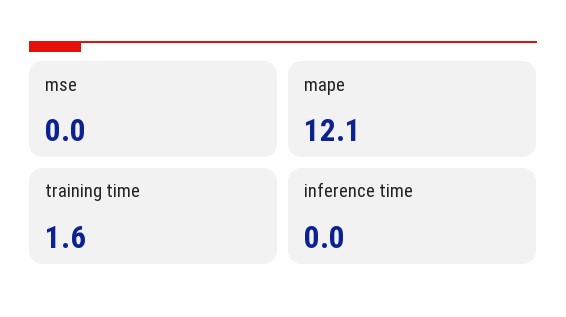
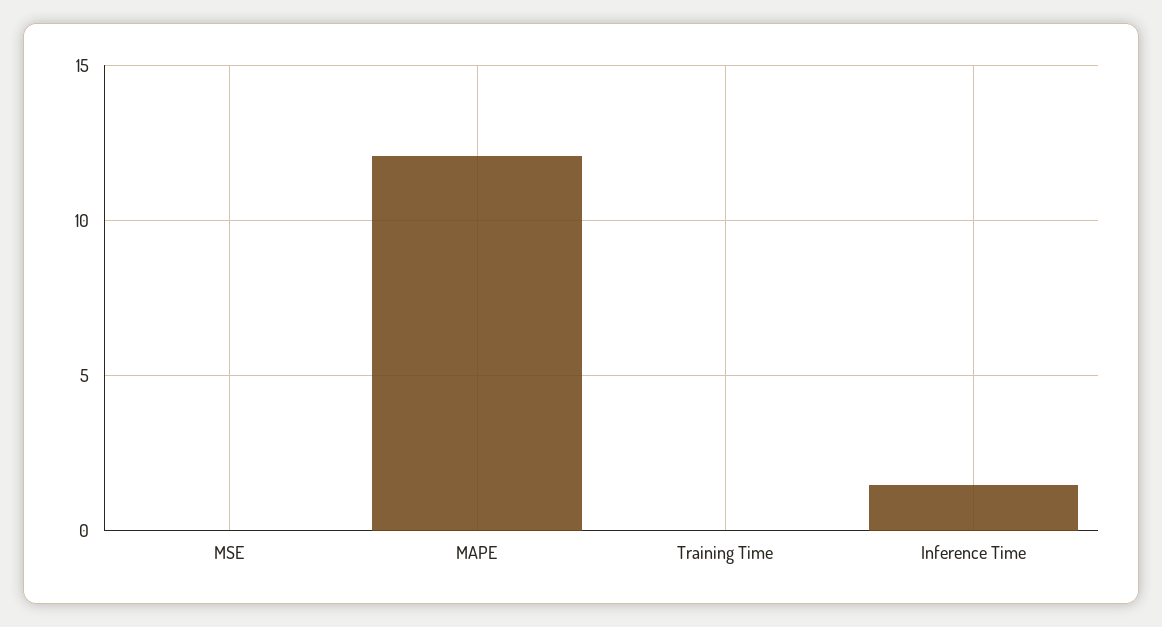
training time: 1.6 -> 0
inference time: 0 -> 1.5

